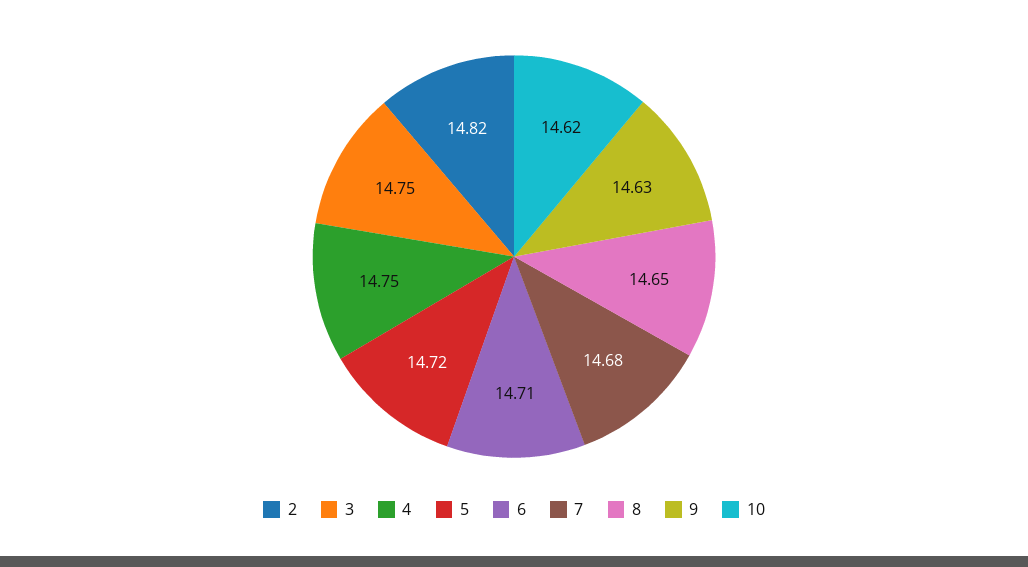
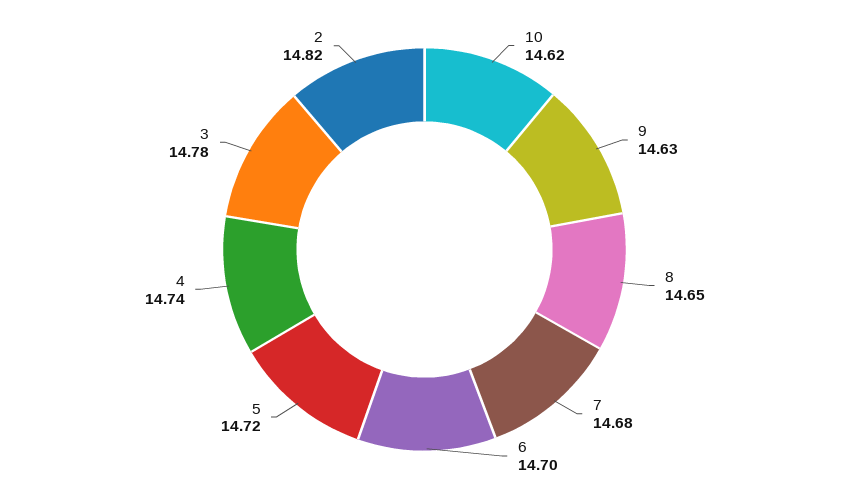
3: 14.75 -> 14.78
4: 14.75 -> 14.74
6: 14.71 -> 14.7

